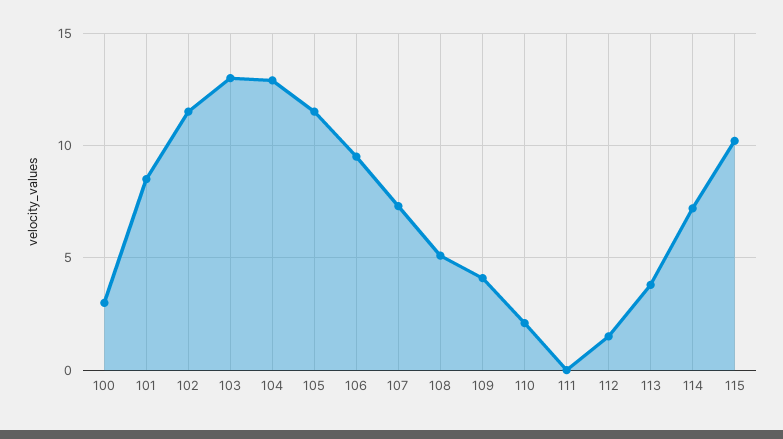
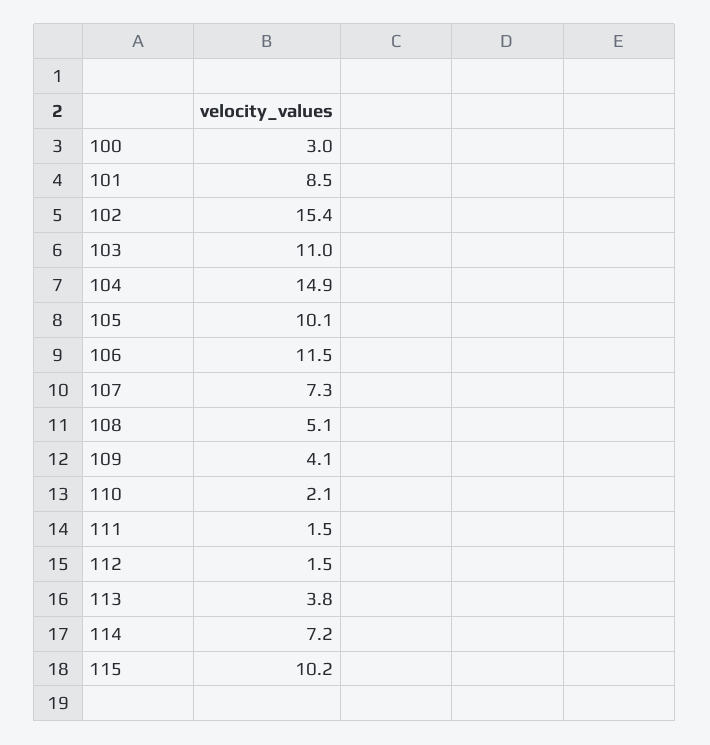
102: 11.5 -> 15.4
103: 13 -> 11
104: 13 -> 14.9
105: 11.5 -> 10.1
106: 9.5 -> 11.5
111: 0 -> 1.5

